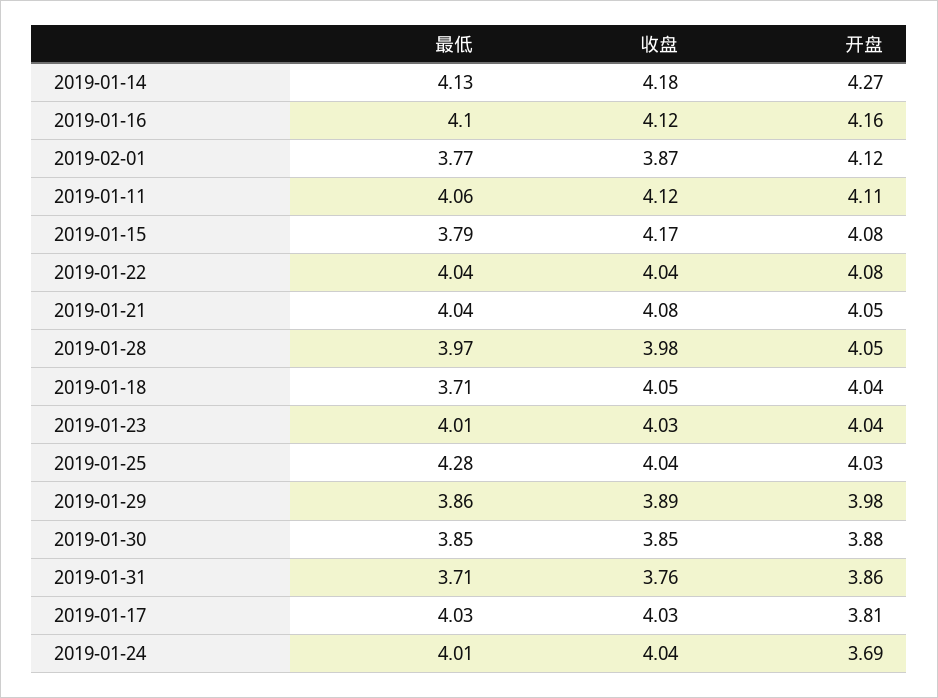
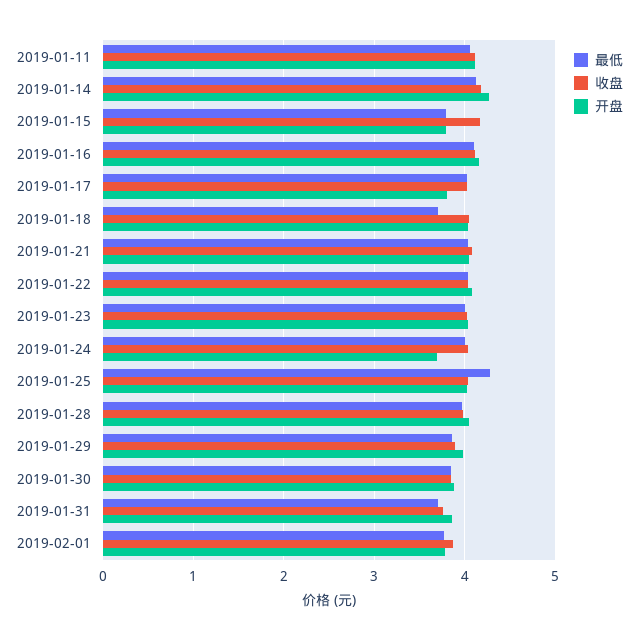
开盘, 2019-02-01: 4.12 -> 3.8
开盘, 2019-01-15: 4.08 -> 3.8

